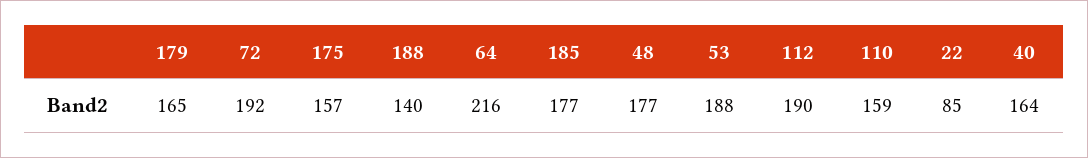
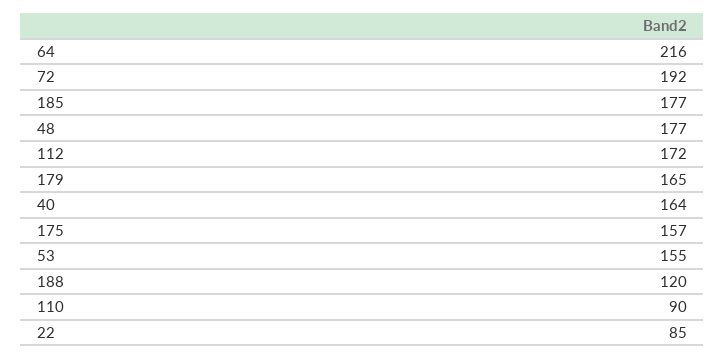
188: 140 -> 120
53: 188 -> 155
112: 190 -> 172
110: 159 -> 90

